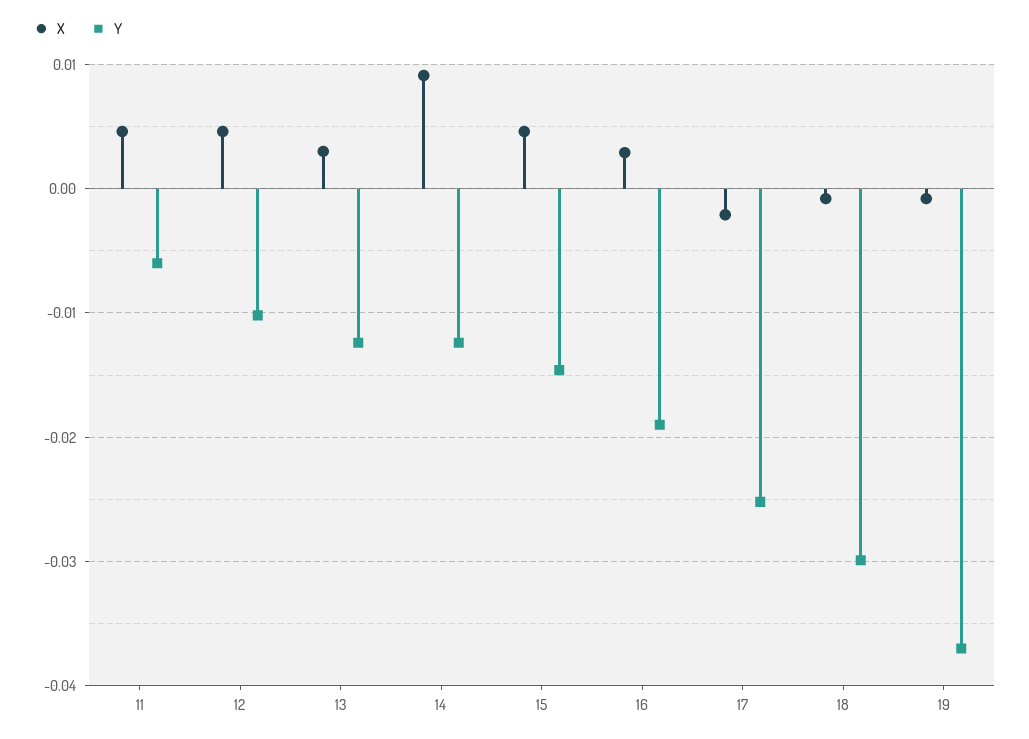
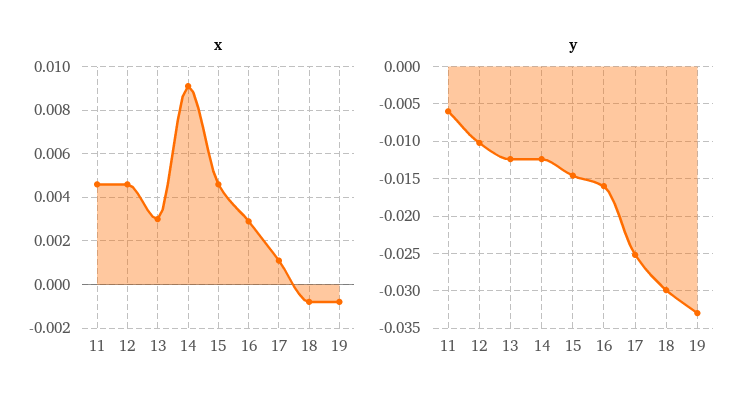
Y, 16: -0.019 -> -0.016
X, 17: -0.002 -> 0.001
Y, 19: -0.037 -> -0.033

